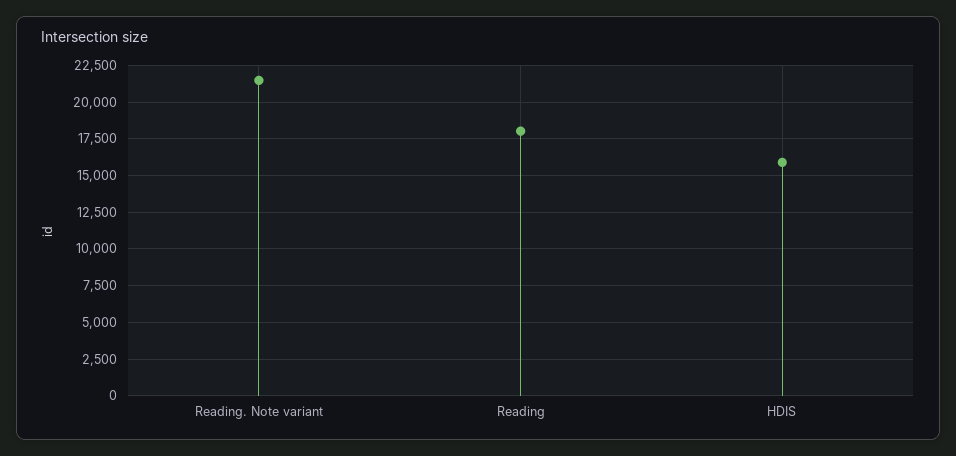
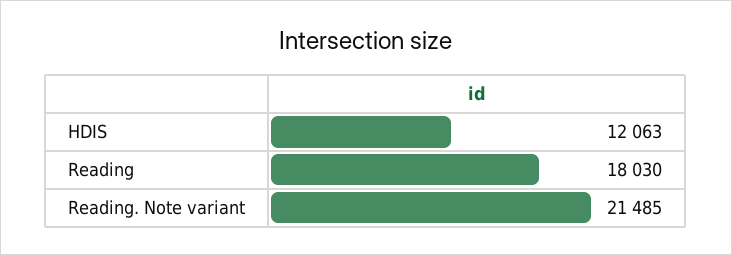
HDIS: 16000 -> 12063

